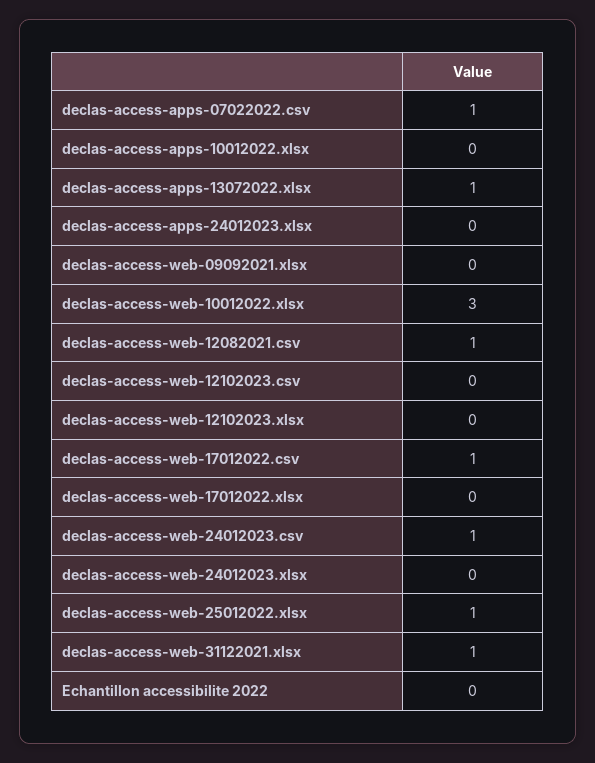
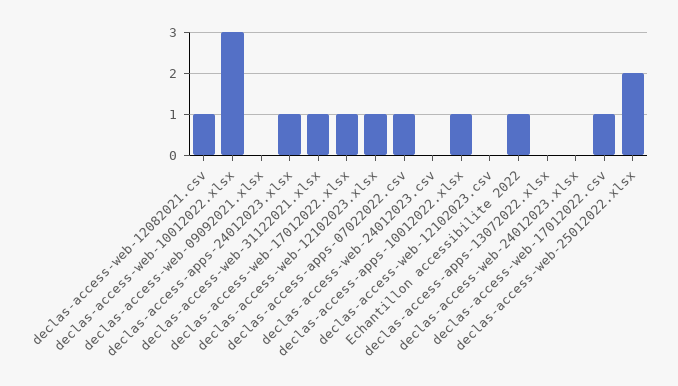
declas-access-apps-10012022.xlsx: 0 -> 1
declas-access-apps-13072022.xlsx: 1 -> 0
declas-access-apps-24012023.xlsx: 0 -> 1
declas-access-web-12102023.xlsx: 0 -> 1
declas-access-web-17012022.xlsx: 0 -> 1
declas-access-web-24012023.csv: 1 -> 0
declas-access-web-25012022.xlsx: 1 -> 2
Echantillon accessibilite 2022: 0 -> 1

